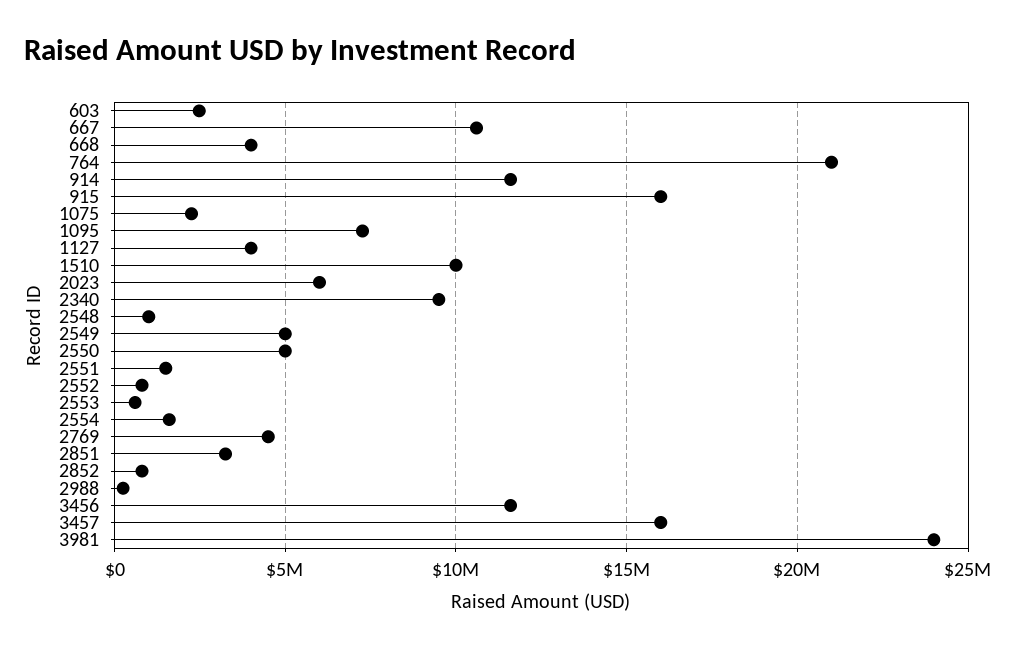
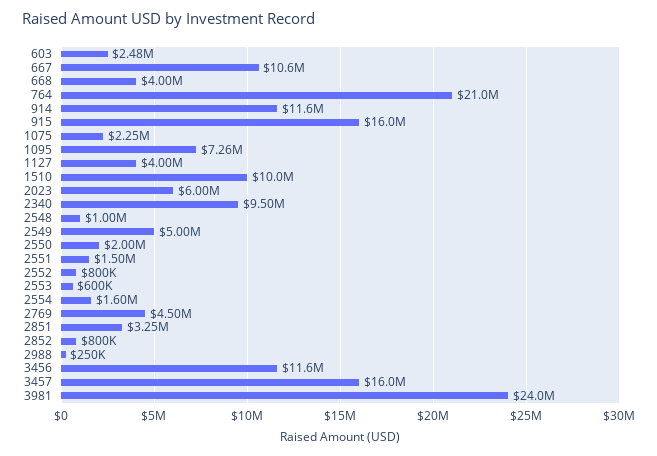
2550: 5000000 -> 2000000

